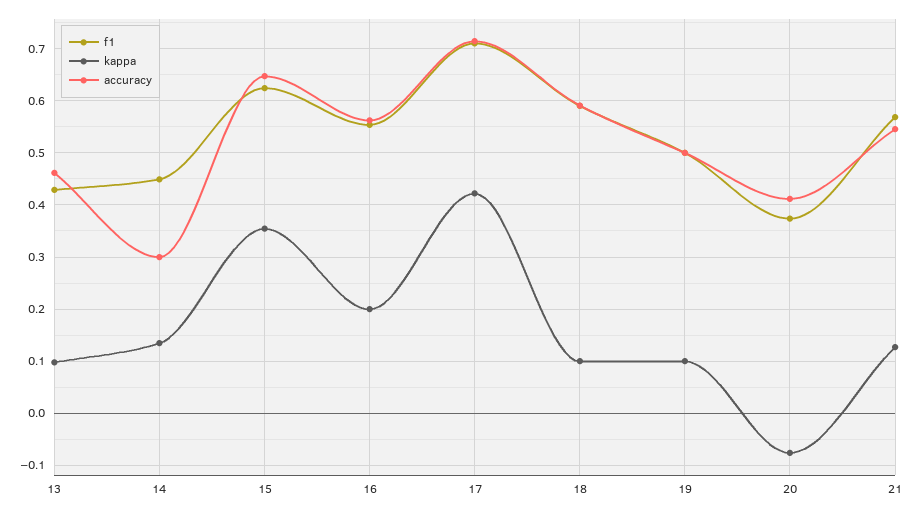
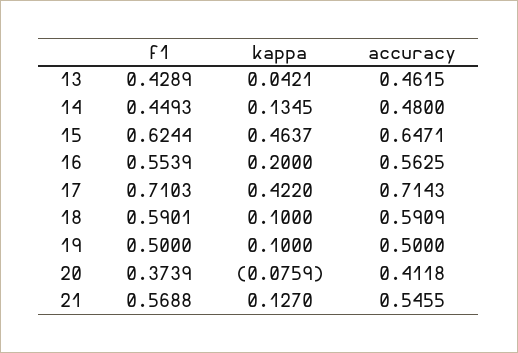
kappa, 13: 0.1 -> 0.0421
accuracy, 14: 0.3 -> 0.48
kappa, 15: 0.36 -> 0.4637

